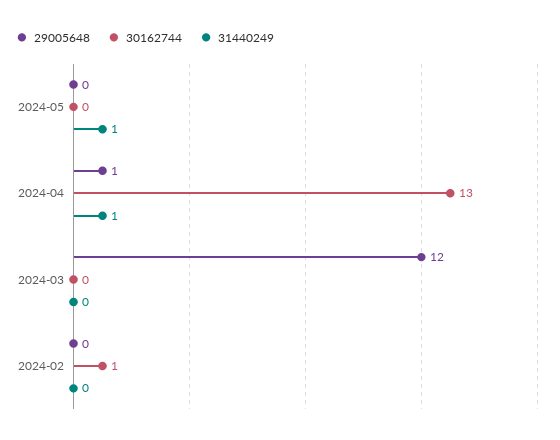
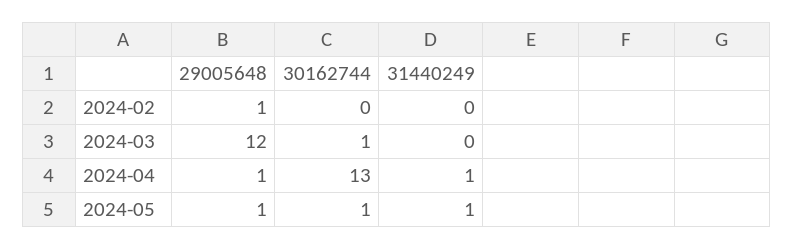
29005648, 2024-05: 0 -> 1
30162744, 2024-05: 0 -> 1
30162744, 2024-03: 0 -> 1
29005648, 2024-02: 0 -> 1
30162744, 2024-02: 1 -> 0

